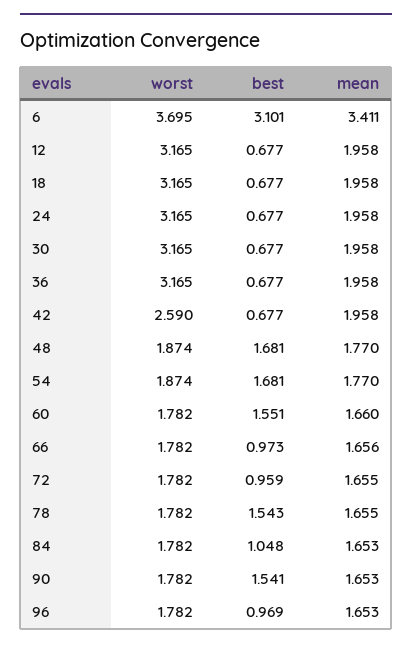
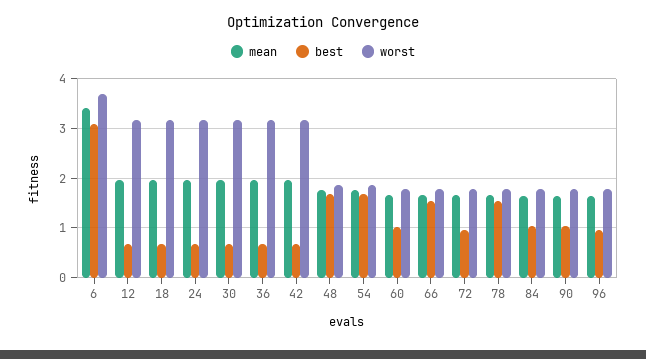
worst, 42: 2.59 -> 3.2
best, 60: 1.551 -> 1
best, 66: 0.973 -> 1.6
best, 90: 1.541 -> 1

